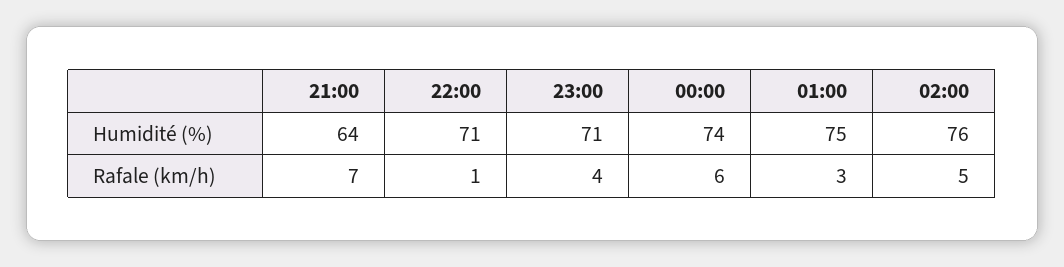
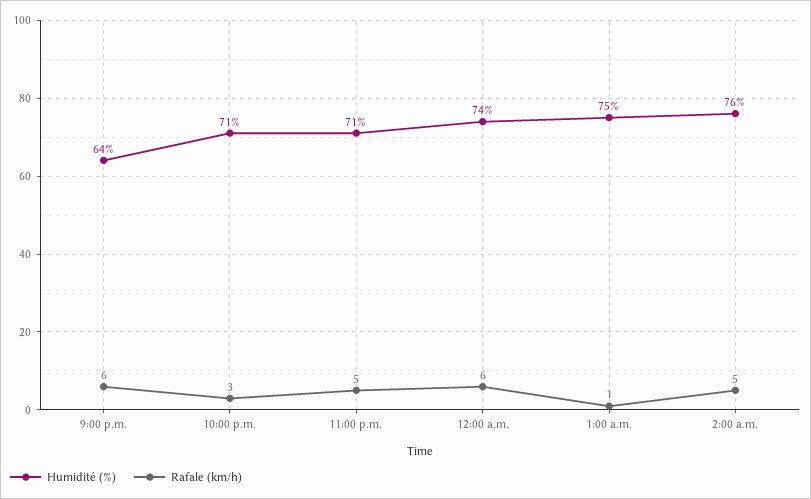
Rafale (km/h), 21:00: 7 -> 6
Rafale (km/h), 22:00: 1 -> 3
Rafale (km/h), 23:00: 4 -> 5
Rafale (km/h), 01:00: 3 -> 1

